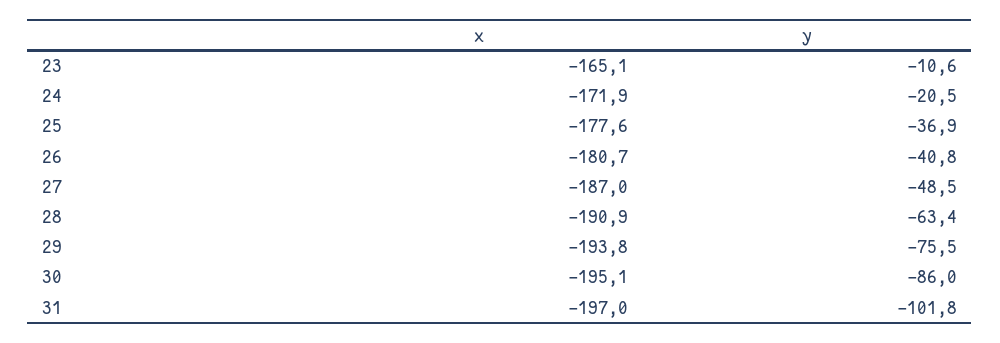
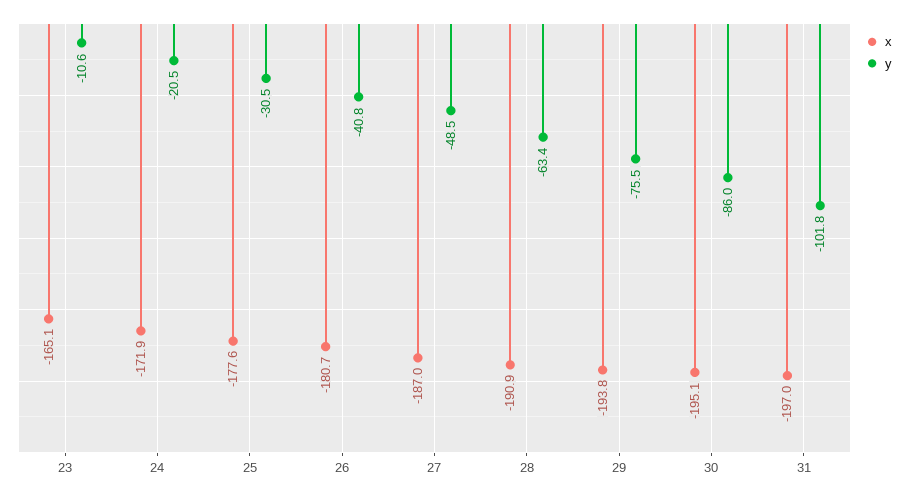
y, 25: -36.9 -> -30.5

